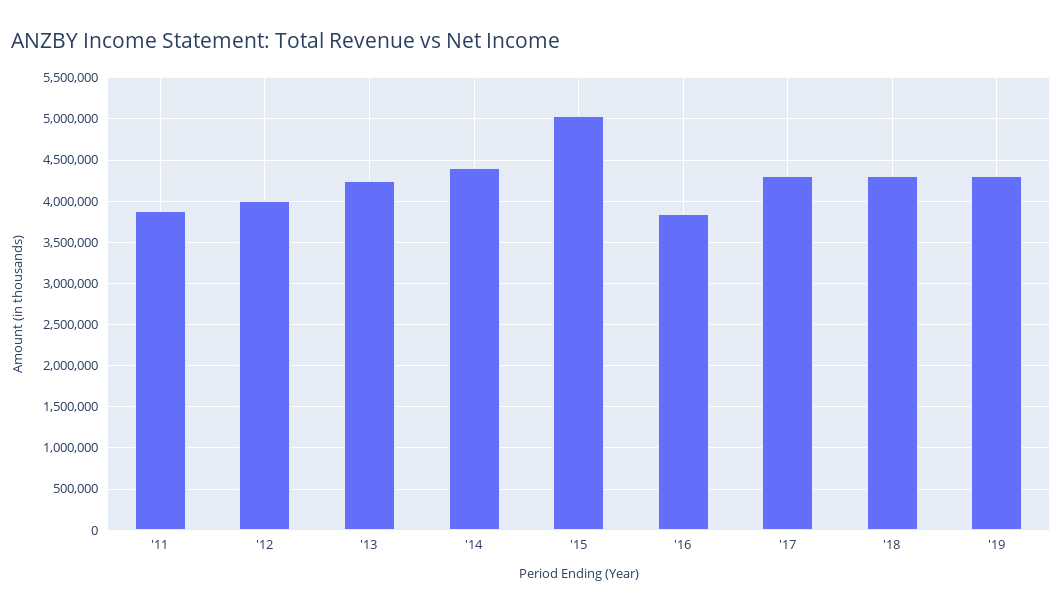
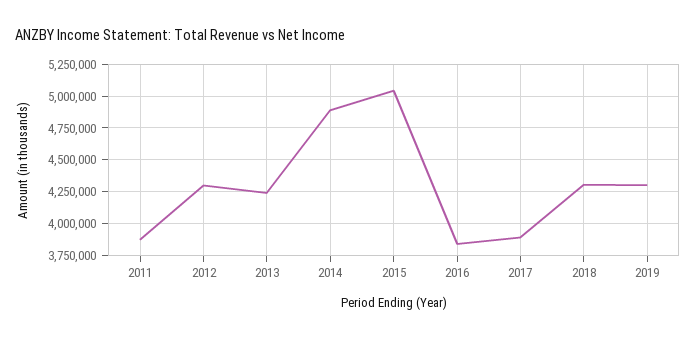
'12: 4000000 -> 4300000
'14: 4400000 -> 4900000
'17: 4300000 -> 3900000

